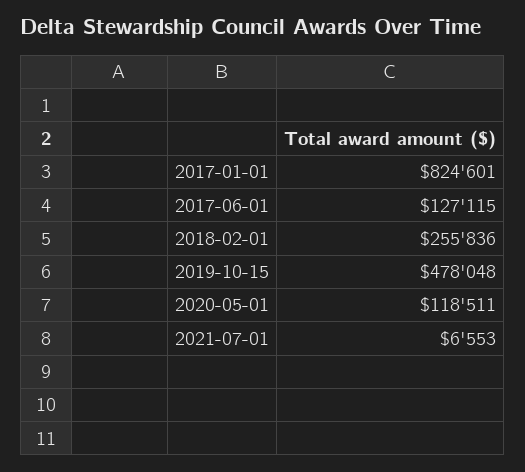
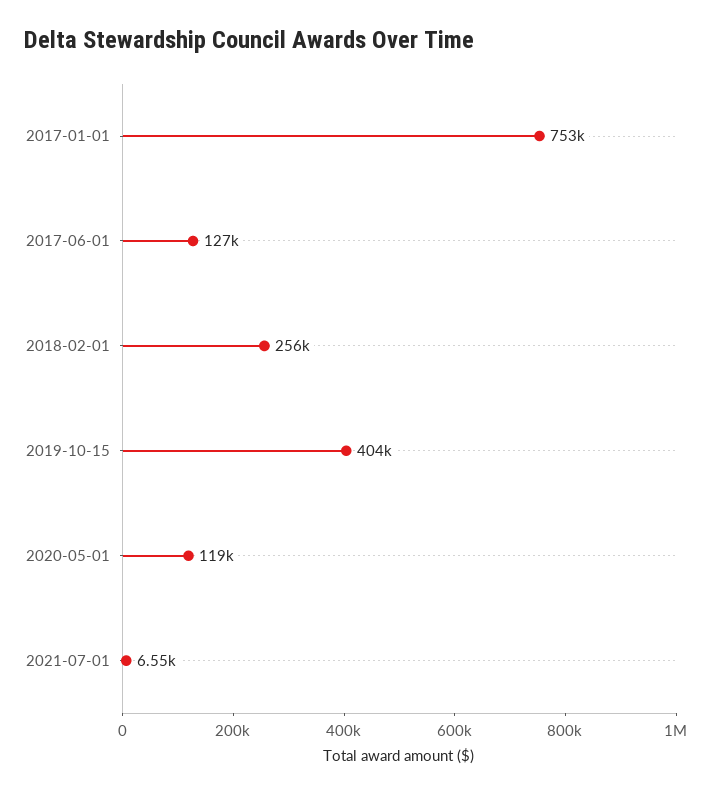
2017-01-01: 824601 -> 753000
2019-10-15: 478048 -> 404000

